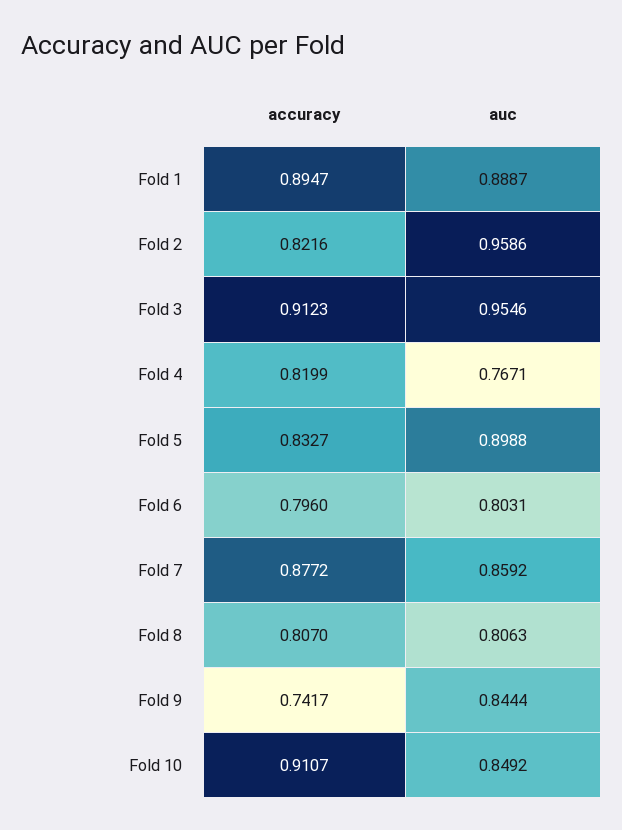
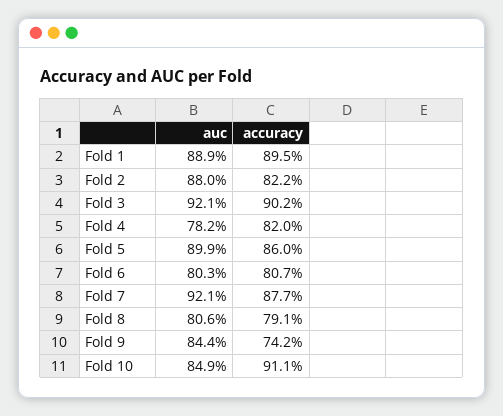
auc, Fold 2: 0.9586 -> 0.88
accuracy, Fold 3: 0.9123 -> 0.902
auc, Fold 3: 0.9546 -> 0.921
auc, Fold 4: 0.7671 -> 0.782
accuracy, Fold 5: 0.8327 -> 0.86
accuracy, Fold 6: 0.796 -> 0.807
auc, Fold 7: 0.8592 -> 0.921
accuracy, Fold 8: 0.807 -> 0.791

